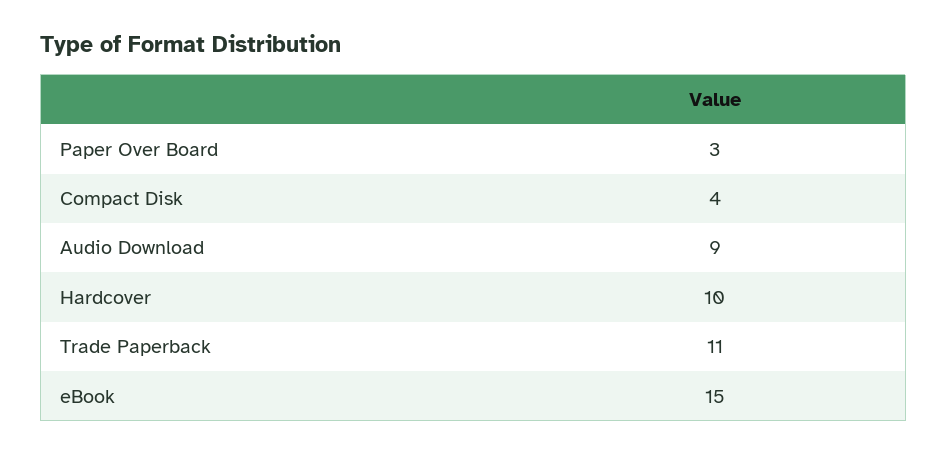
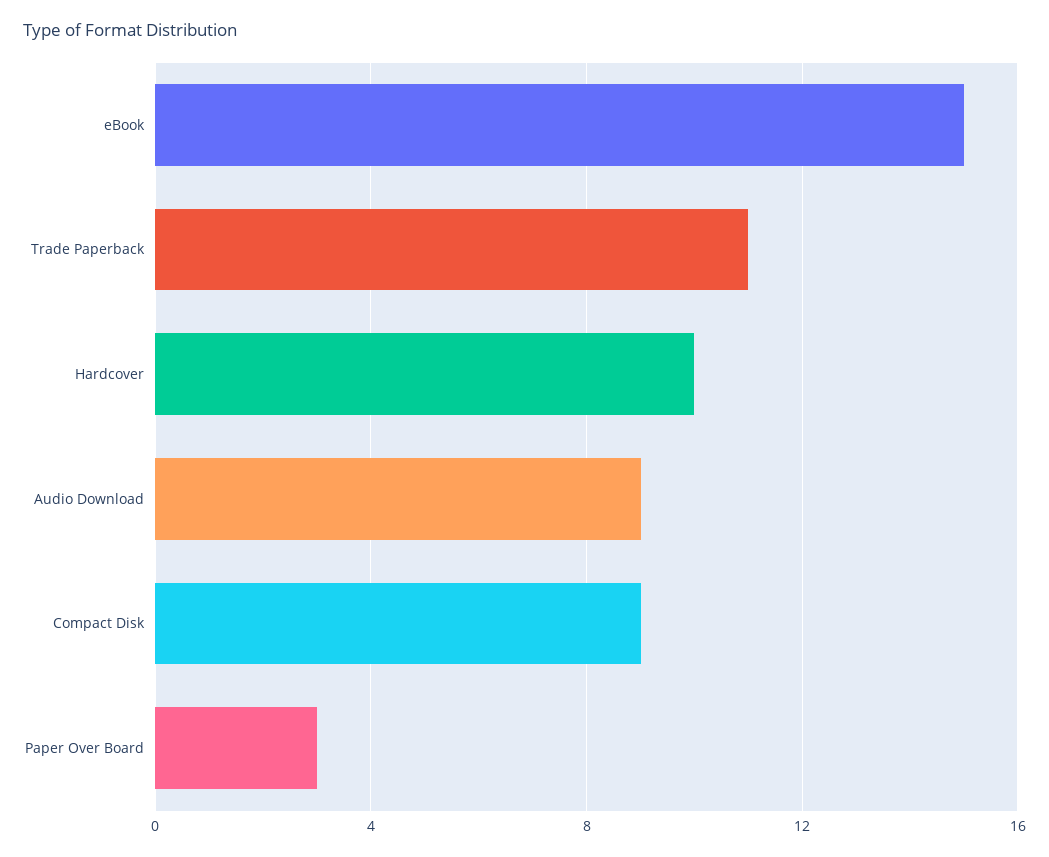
Compact Disk: 4 -> 9

